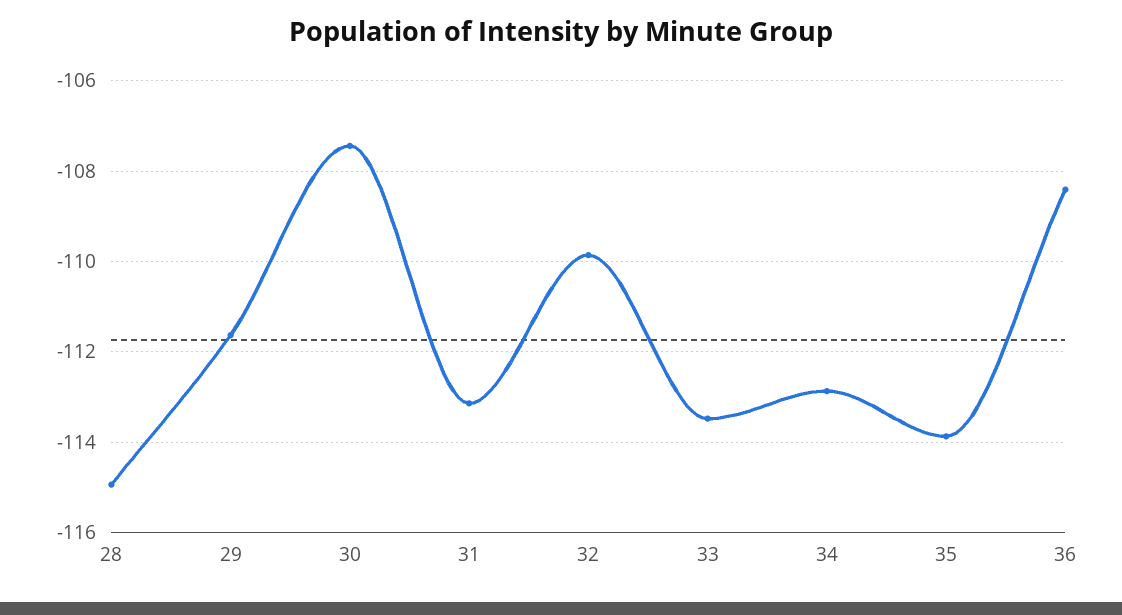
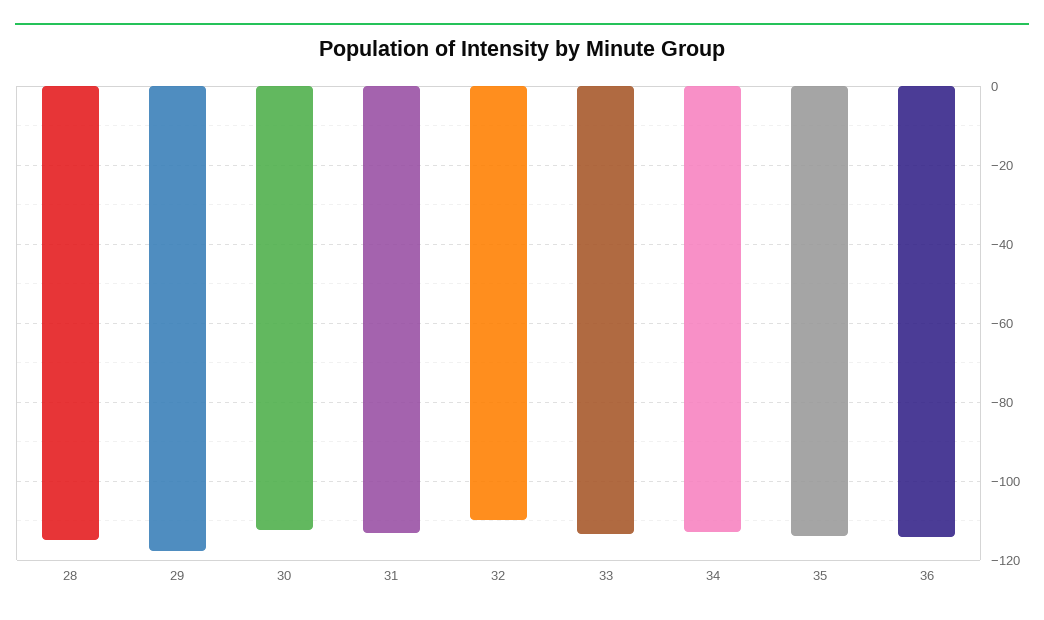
29: -111.6 -> -118
30: -107.4 -> -112
36: -108.4 -> -114

